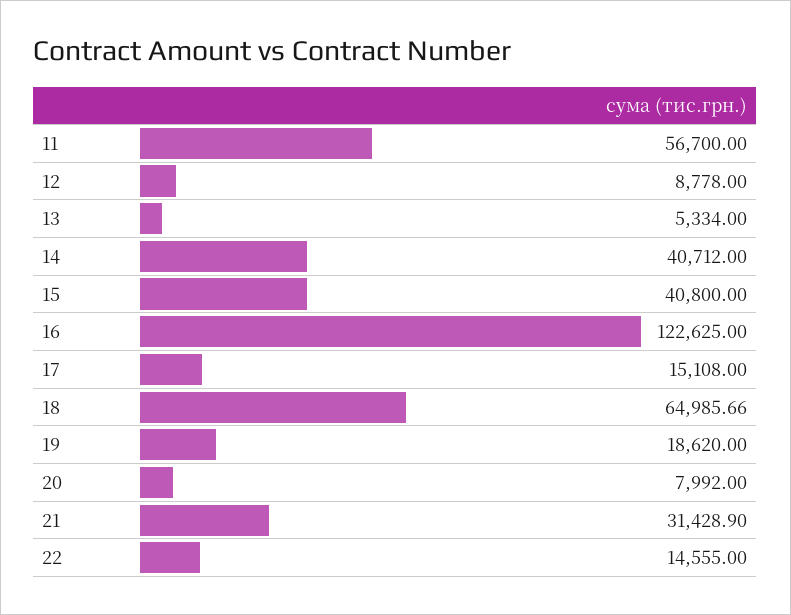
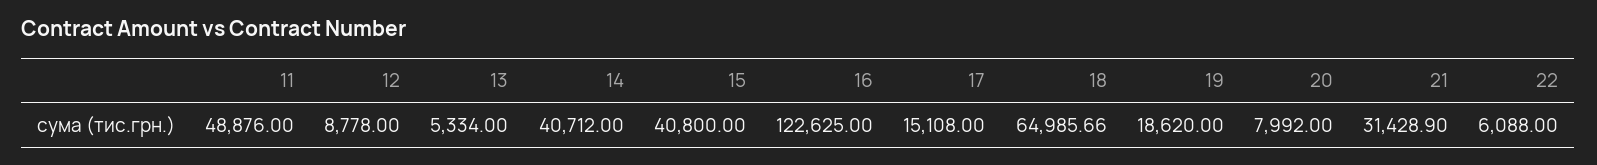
11: 56700 -> 48876
22: 14555 -> 6088

